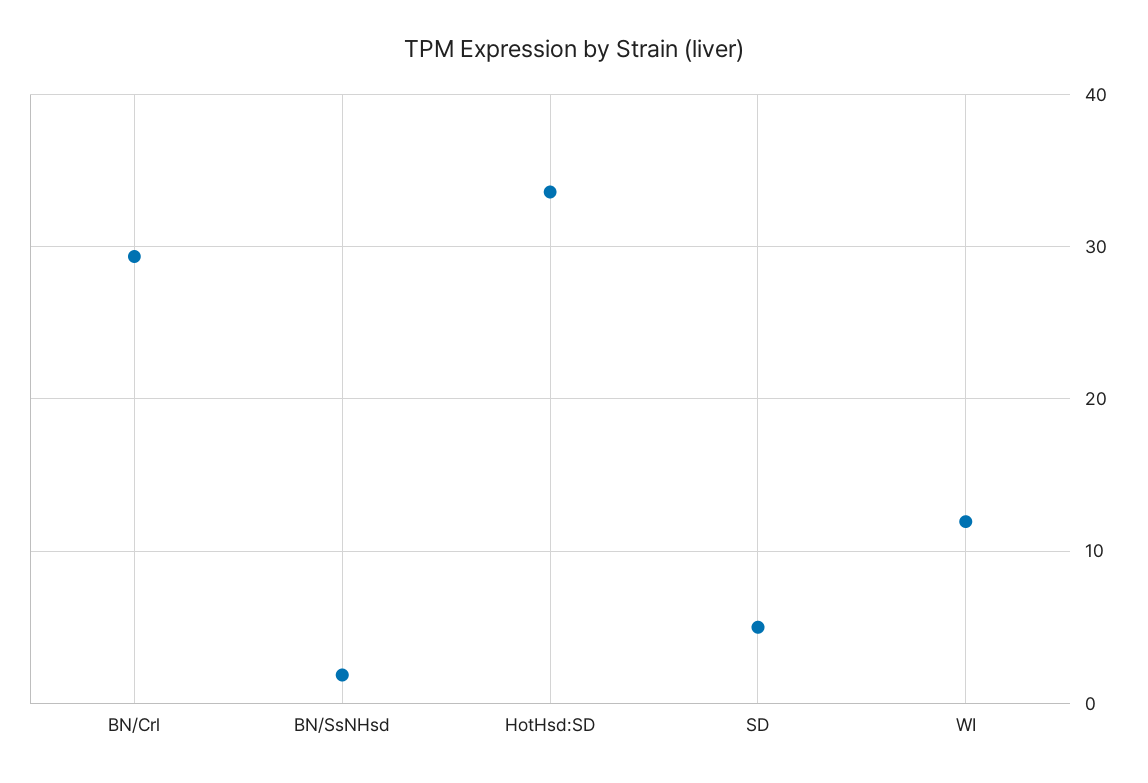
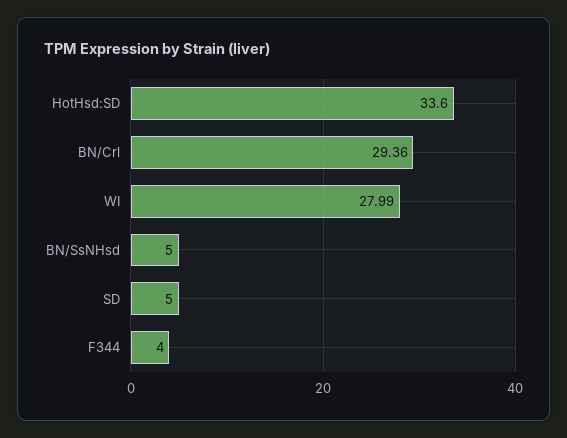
BN/SsNHsd: 2 -> 5
WI: 12 -> 27.99
F344: none -> 4

